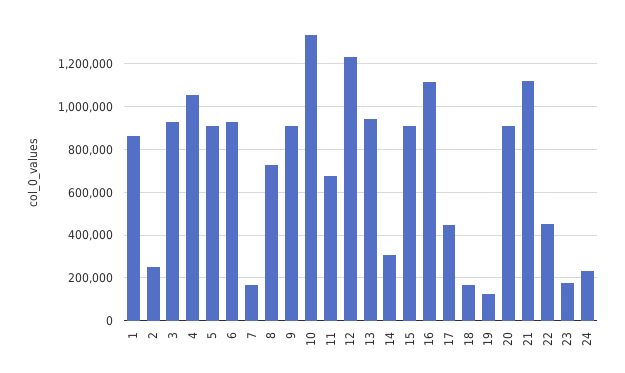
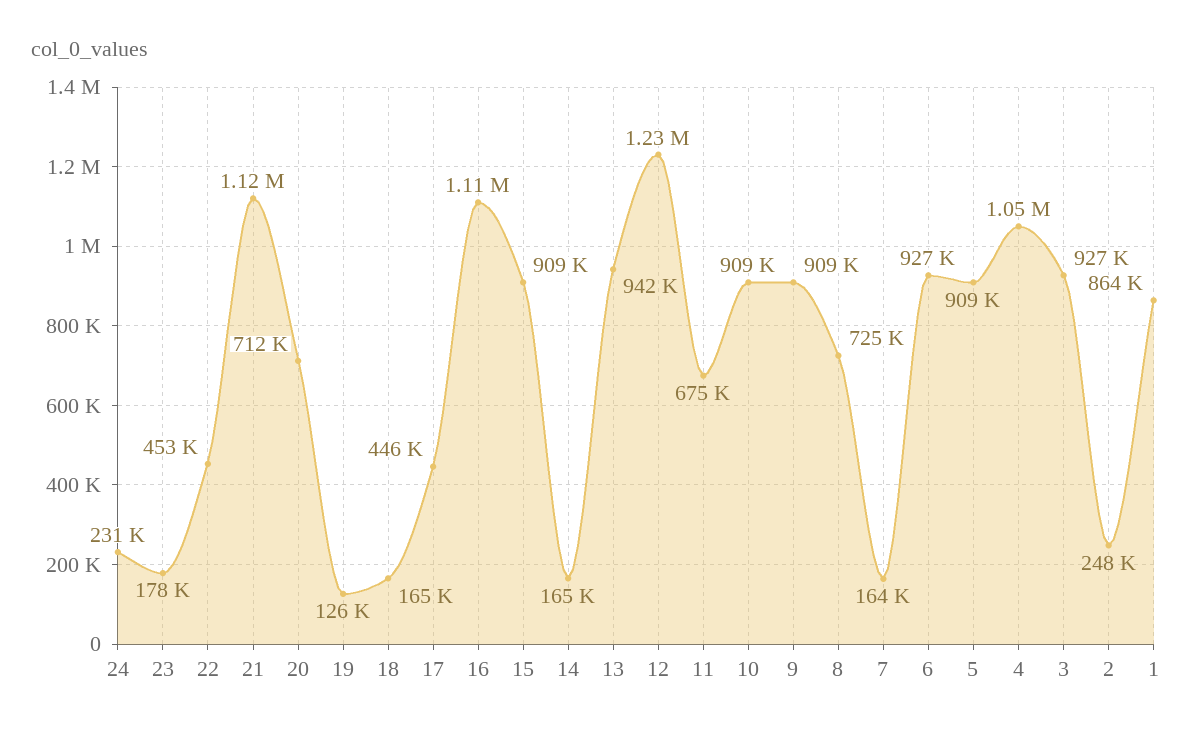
10: 1350000 -> 909000
14: 300000 -> 165000
20: 900000 -> 712000

